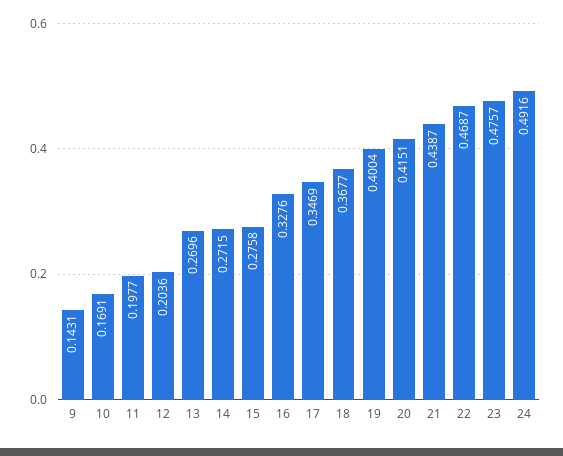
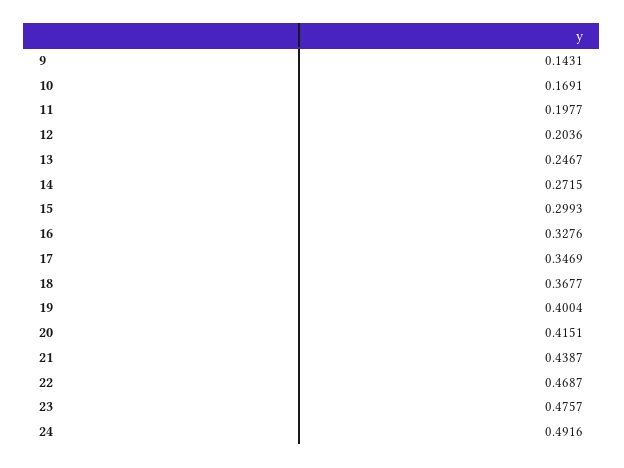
13: 0.2696 -> 0.2467
15: 0.2758 -> 0.2993

